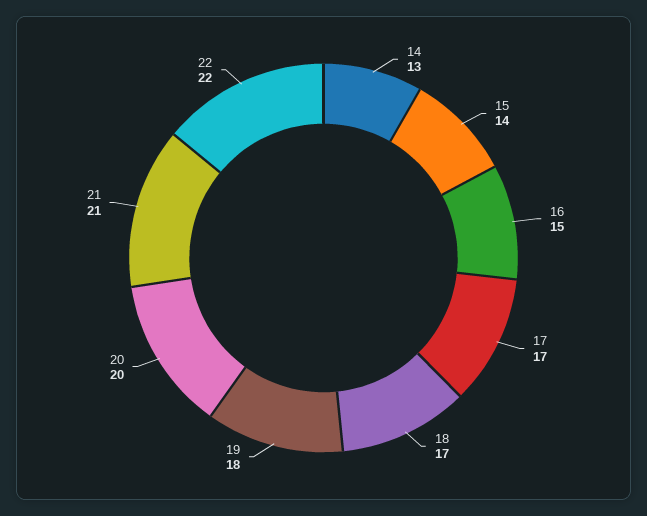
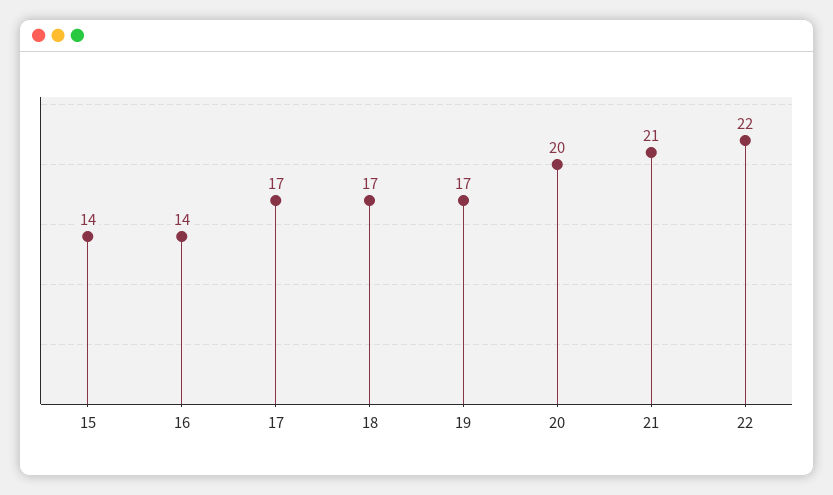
14: 13 -> none
16: 15 -> 14
19: 18 -> 17

